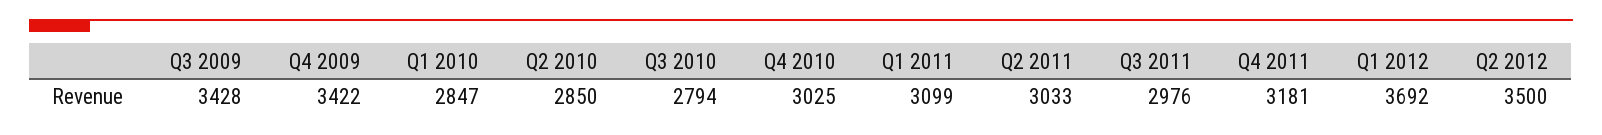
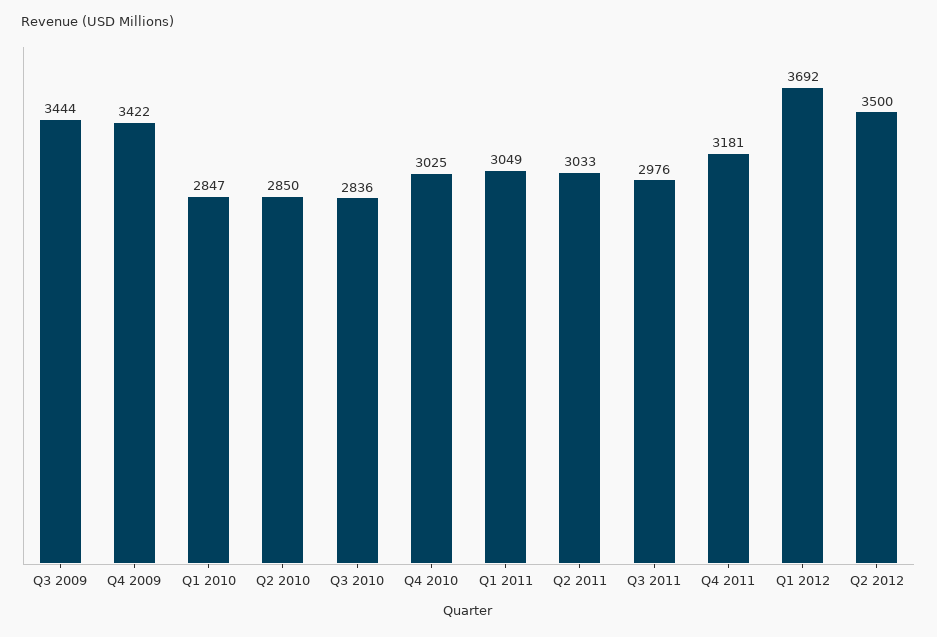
Q3 2009: 3428 -> 3444
Q3 2010: 2794 -> 2836
Q1 2011: 3099 -> 3049

